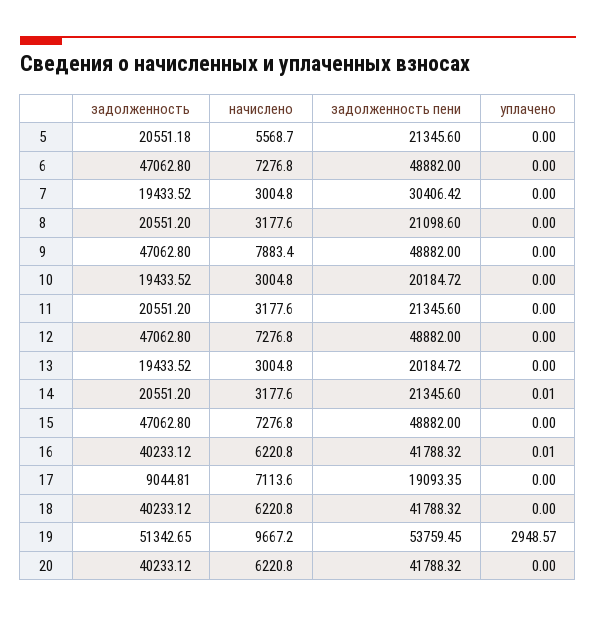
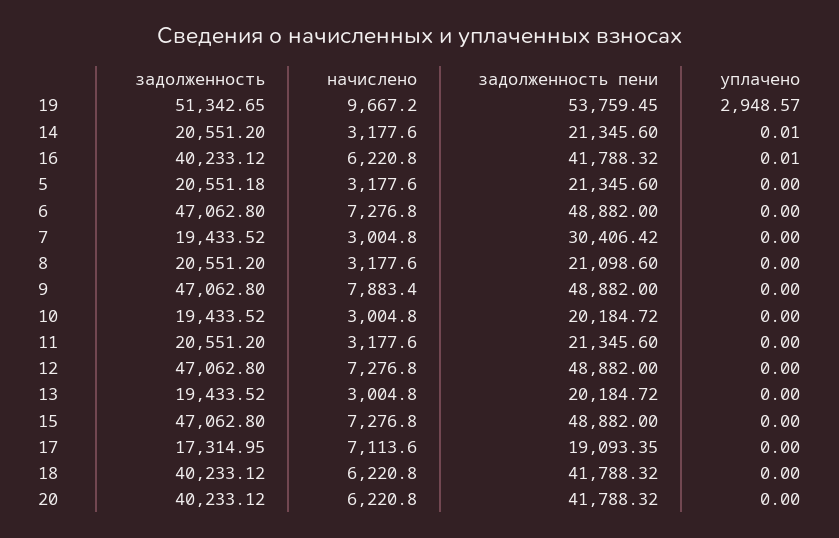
начислено, 5: 5568.7 -> 3177.6
задолженность, 17: 9044.81 -> 17314.95

